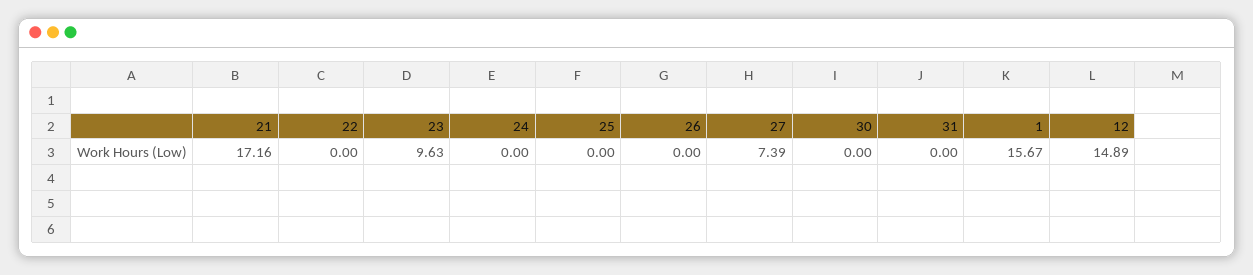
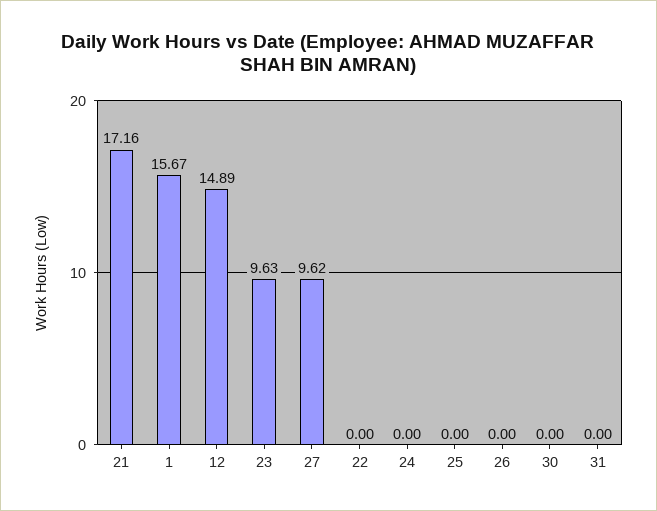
27: 7.39 -> 9.62

